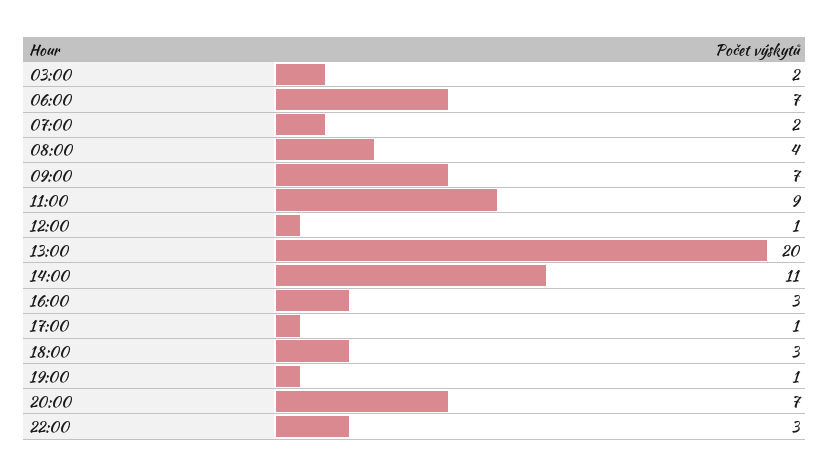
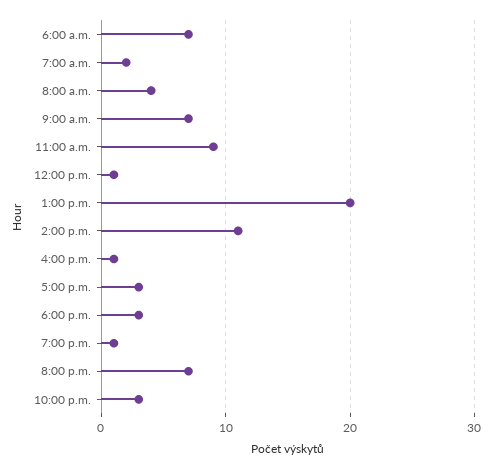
03:00: 2 -> none
16:00: 3 -> 1
17:00: 1 -> 3

